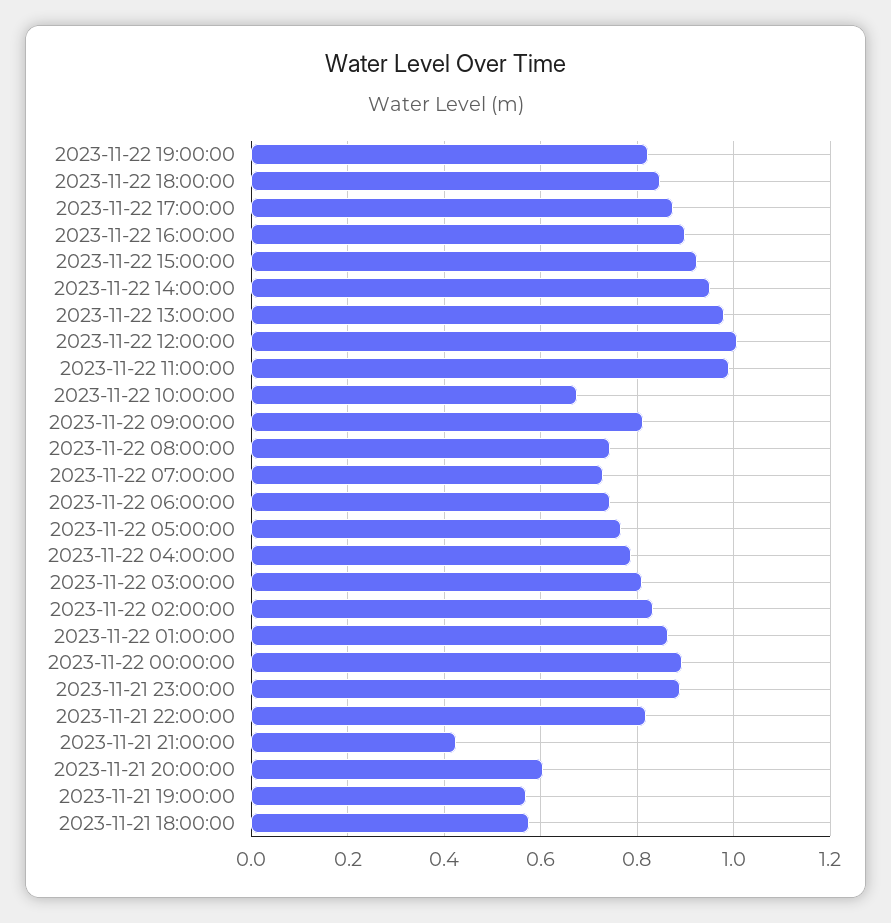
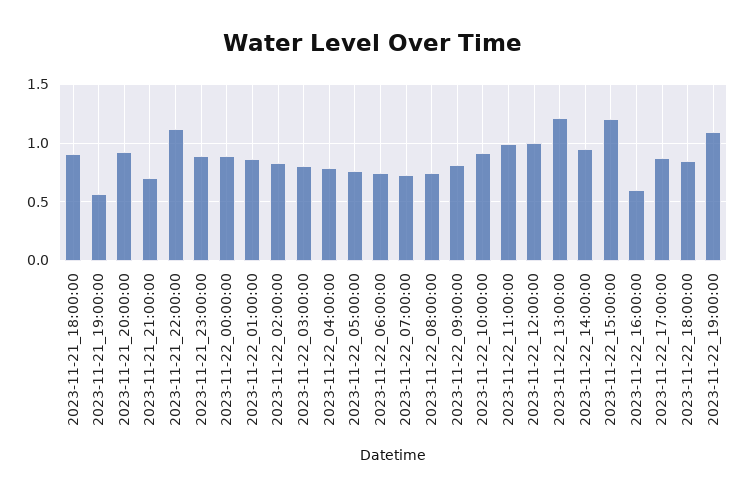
2023-11-22 19:00:00: 0.82 -> 1.1
2023-11-22 16:00:00: 0.9 -> 0.6
2023-11-22 15:00:00: 0.92 -> 1.2
2023-11-22 13:00:00: 0.98 -> 1.2
2023-11-22 10:00:00: 0.68 -> 0.9
2023-11-21 22:00:00: 0.82 -> 1.1
2023-11-21 21:00:00: 0.42 -> 0.7
2023-11-21 20:00:00: 0.6 -> 0.9
2023-11-21 18:00:00: 0.58 -> 0.9

